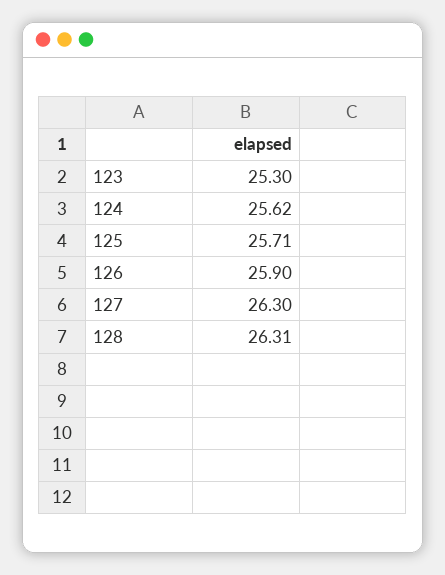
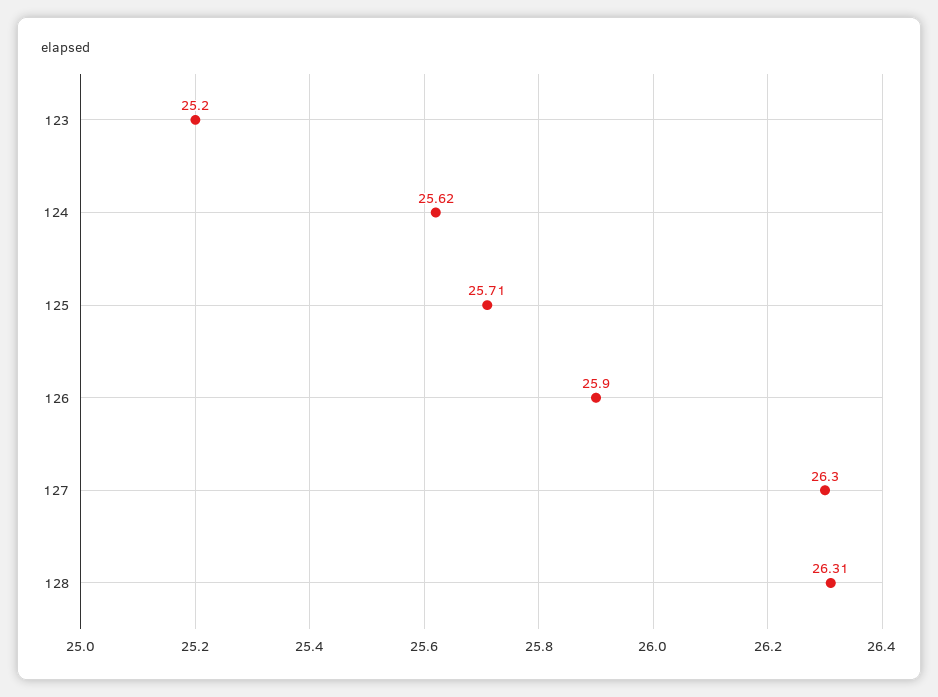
123: 25.3 -> 25.2

